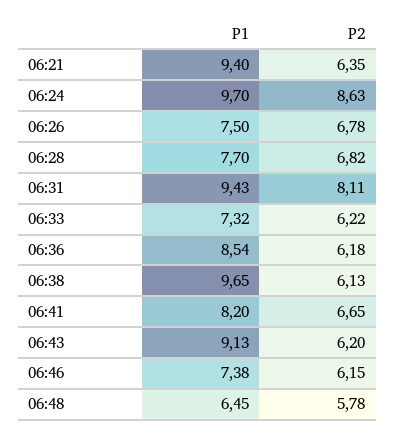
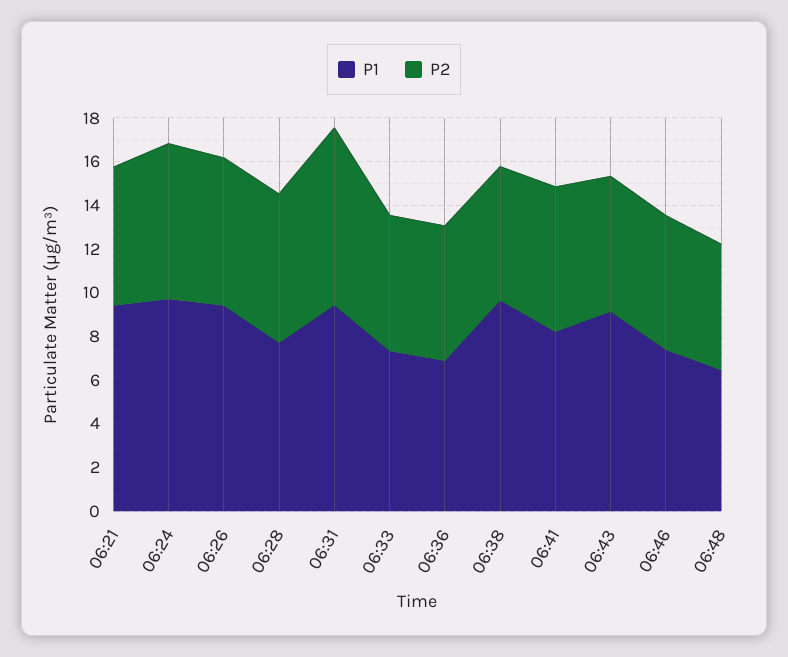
P2, 06:24: 8.63 -> 7
P1, 06:26: 7.5 -> 9.5
P1, 06:36: 8.54 -> 7

